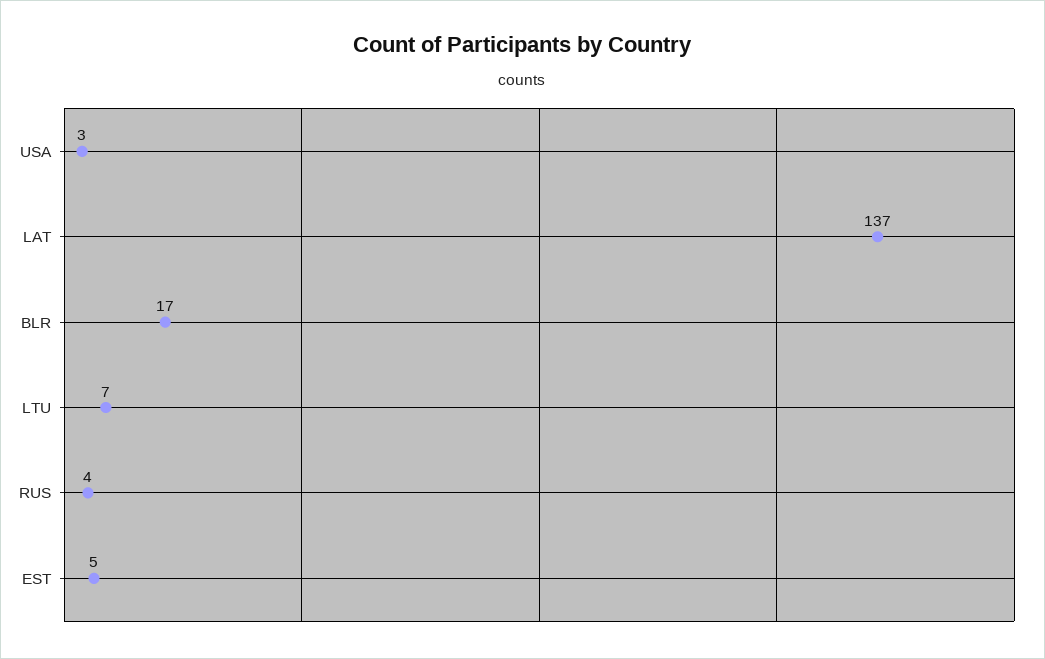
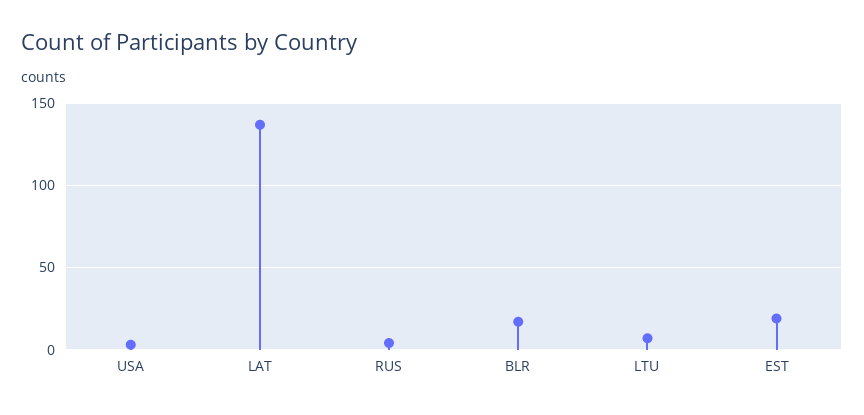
EST: 5 -> 20

